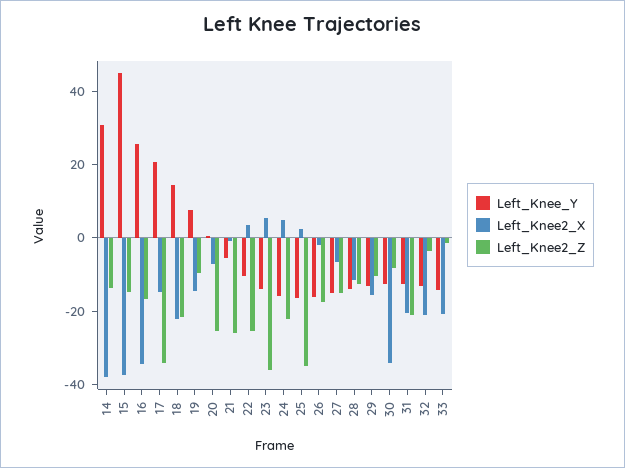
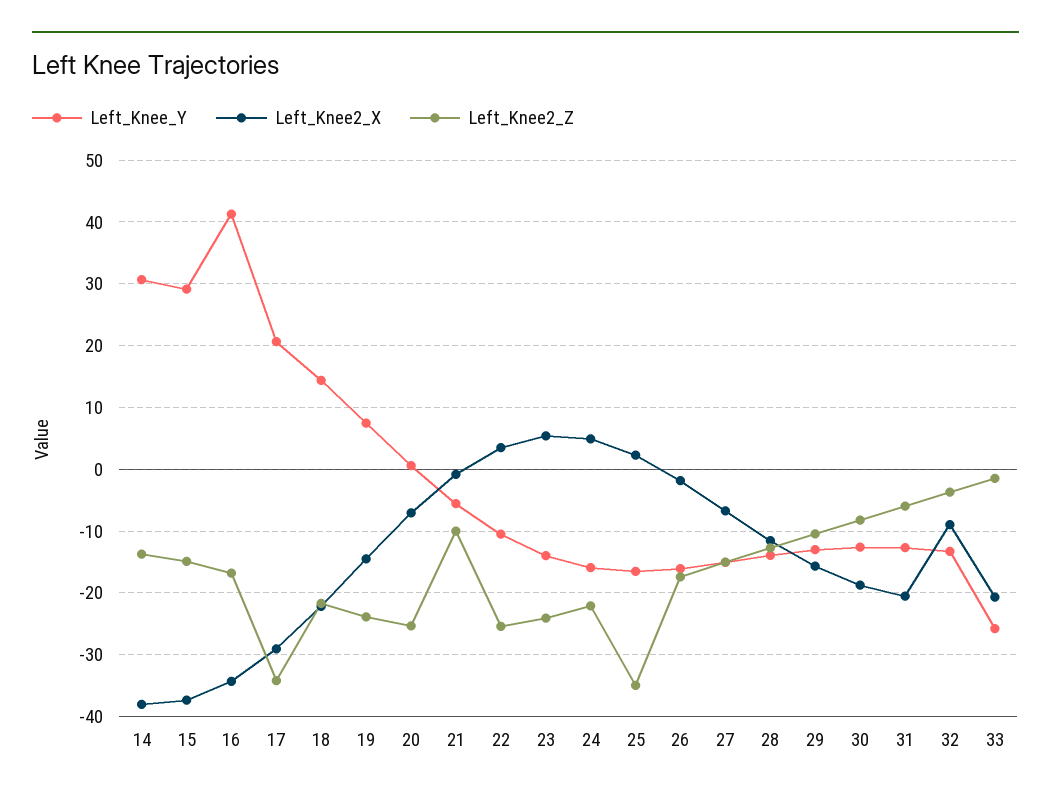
Left_Knee_Y, 15: 45 -> 29
Left_Knee_Y, 16: 25 -> 41
Left_Knee2_X, 17: -15 -> -29
Left_Knee2_Z, 19: -10 -> -24
Left_Knee2_Z, 21: -25 -> -10
Left_Knee2_Z, 23: -35 -> -24
Left_Knee2_X, 30: -35 -> -19
Left_Knee2_Z, 31: -20 -> -6
Left_Knee2_X, 32: -20 -> -9
Left_Knee_Y, 33: -15 -> -26

